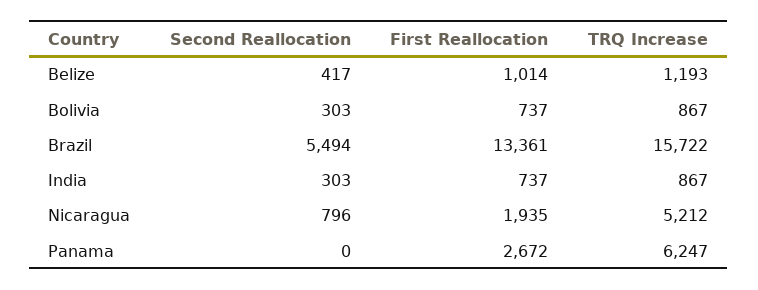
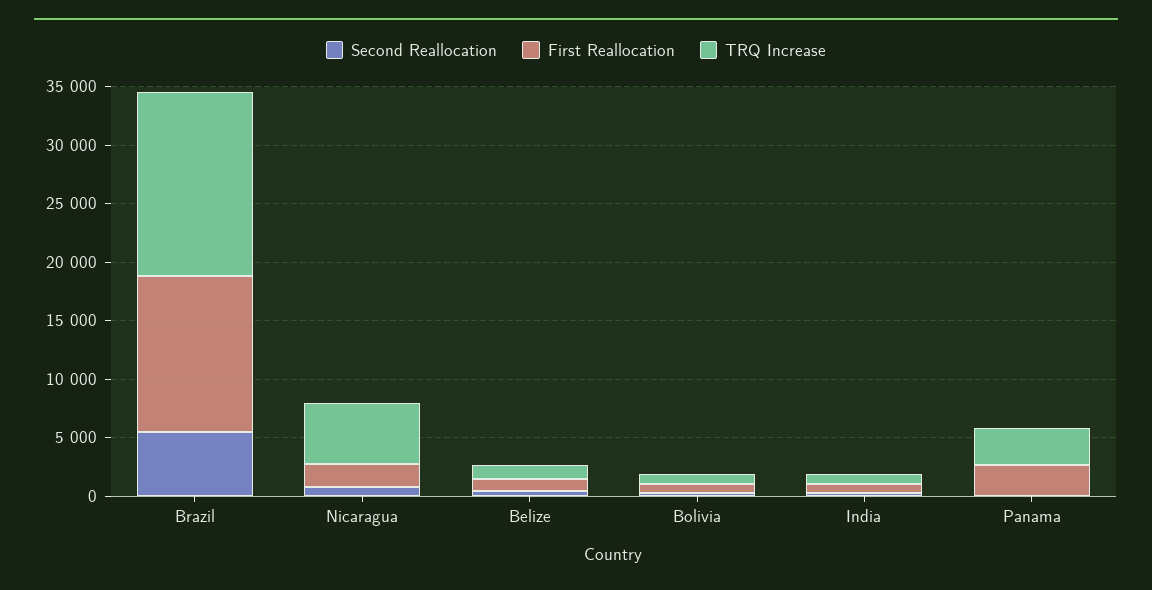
TRQ Increase, Panama: 6247 -> 3000

